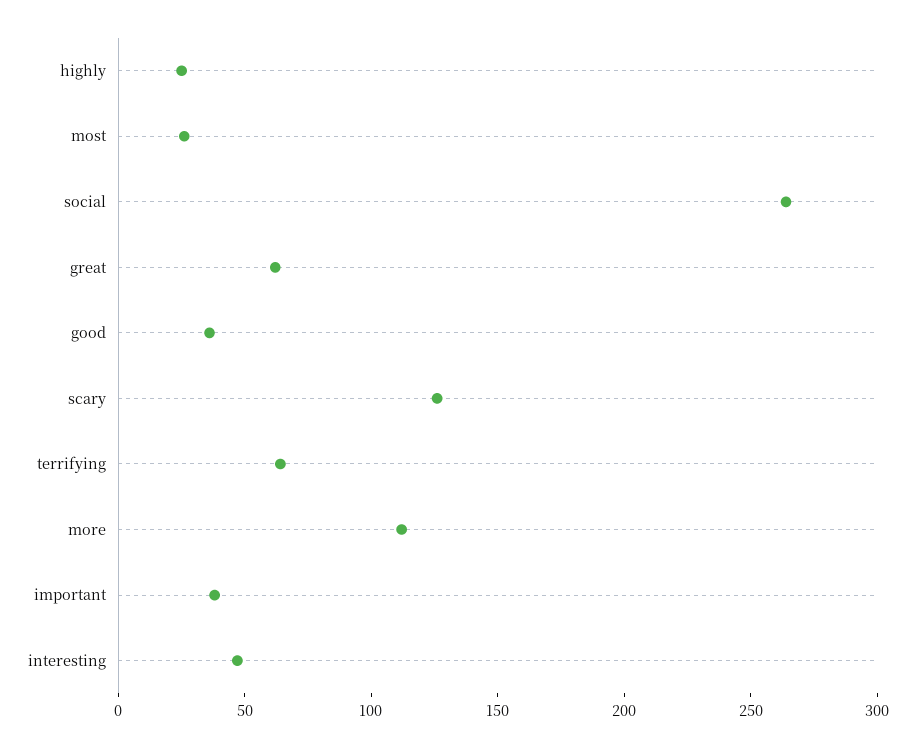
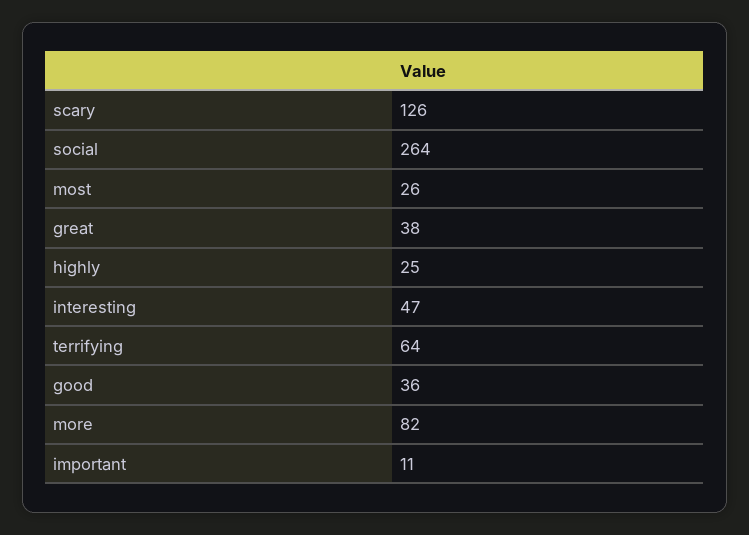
great: 60 -> 38
more: 110 -> 82
important: 40 -> 11

